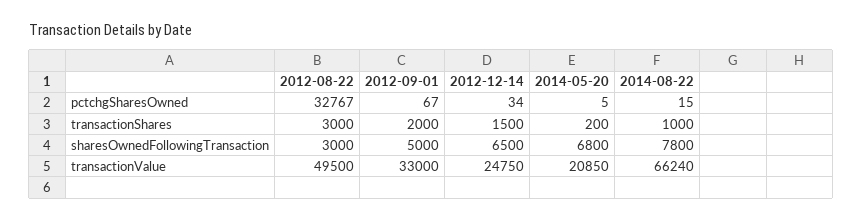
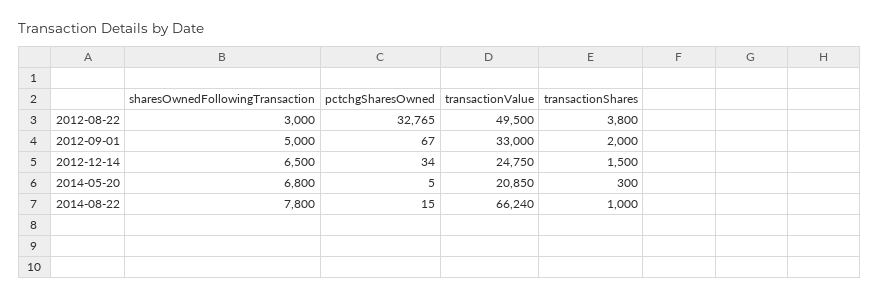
2012-08-22, pctchgSharesOwned: 32767 -> 32765
2012-08-22, transactionShares: 3000 -> 3800
2014-05-20, transactionShares: 200 -> 300

